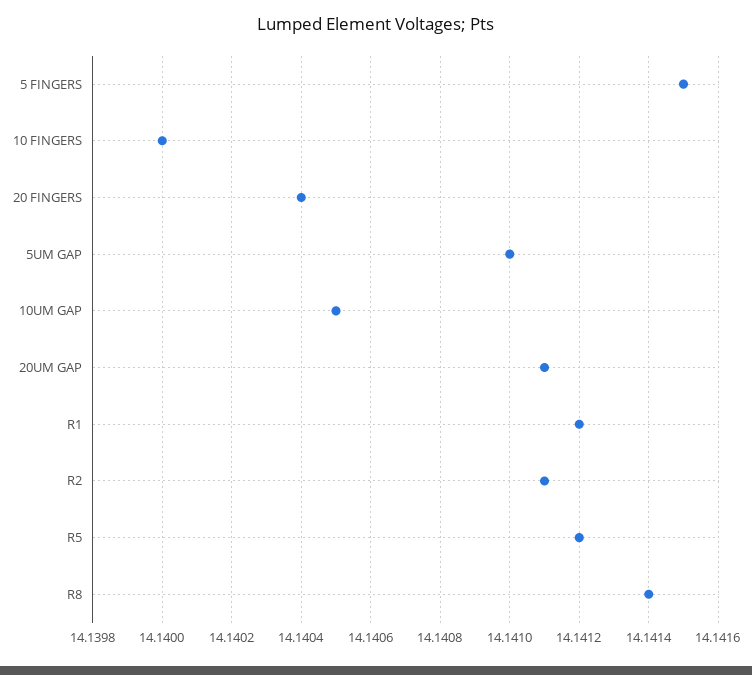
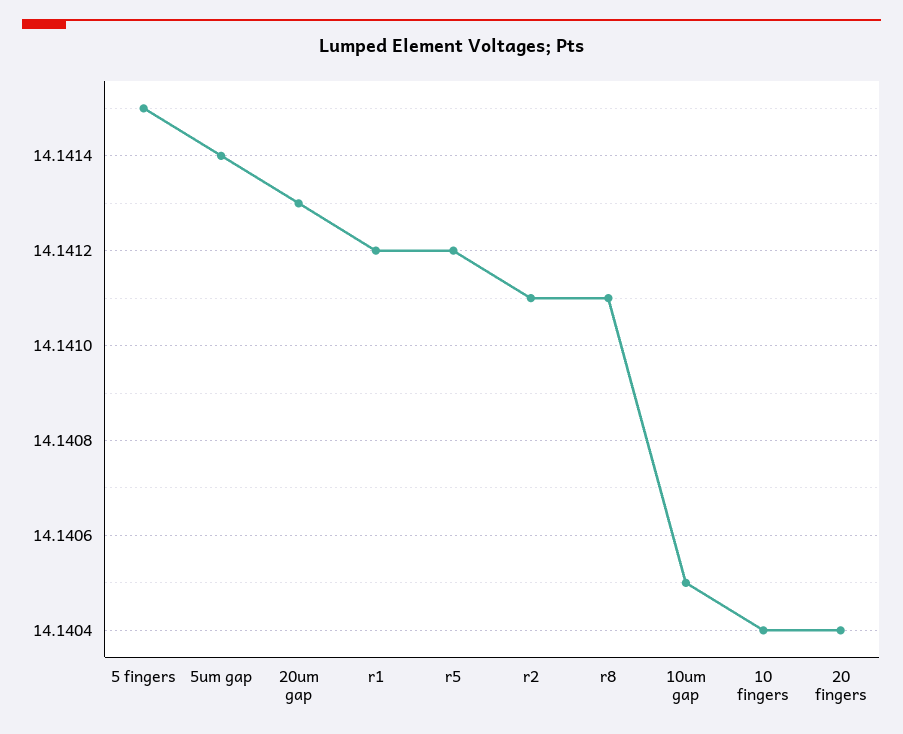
10 FINGERS: 14.14 -> 14.1404
5UM GAP: 14.141 -> 14.1414
20UM GAP: 14.1411 -> 14.1413
R8: 14.1414 -> 14.1411

